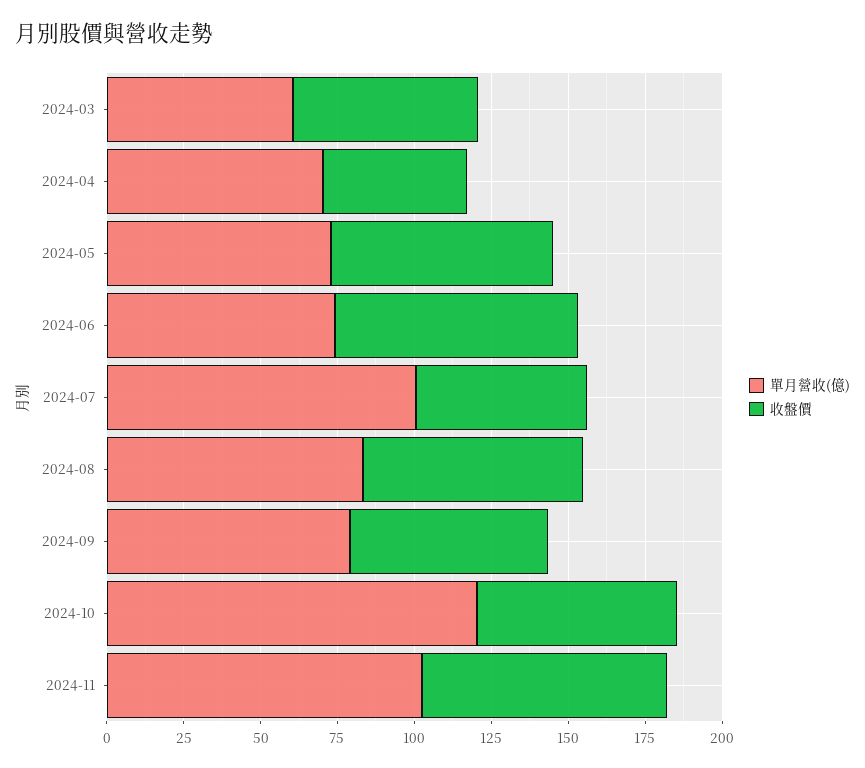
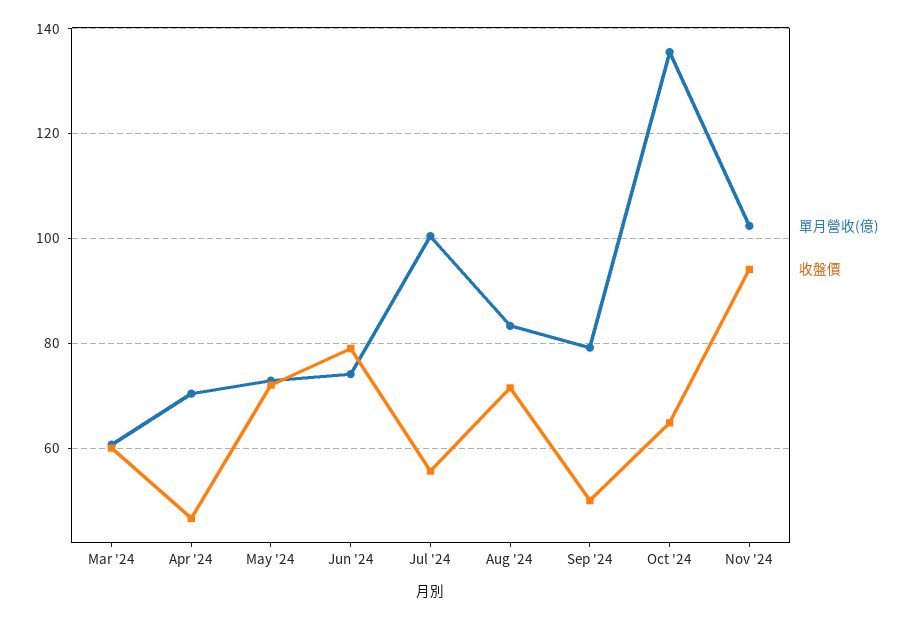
收盤價, 2024-09: 65 -> 50
單月營收(億), 2024-10: 120 -> 136
收盤價, 2024-11: 80 -> 94

